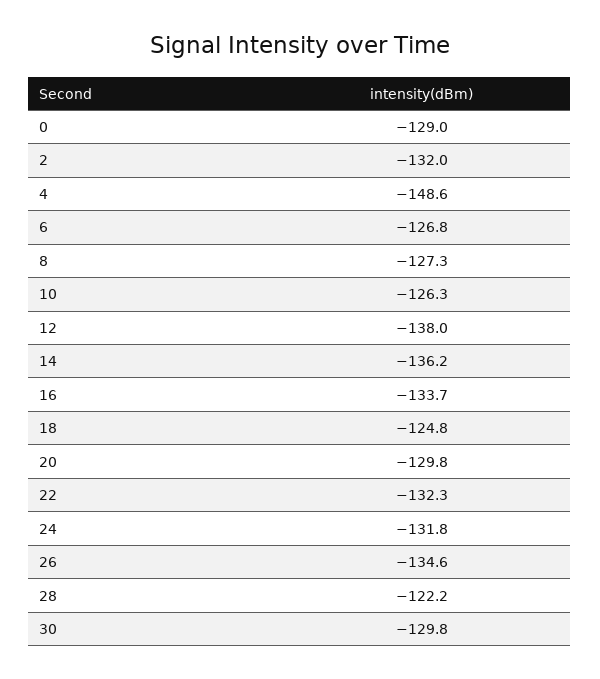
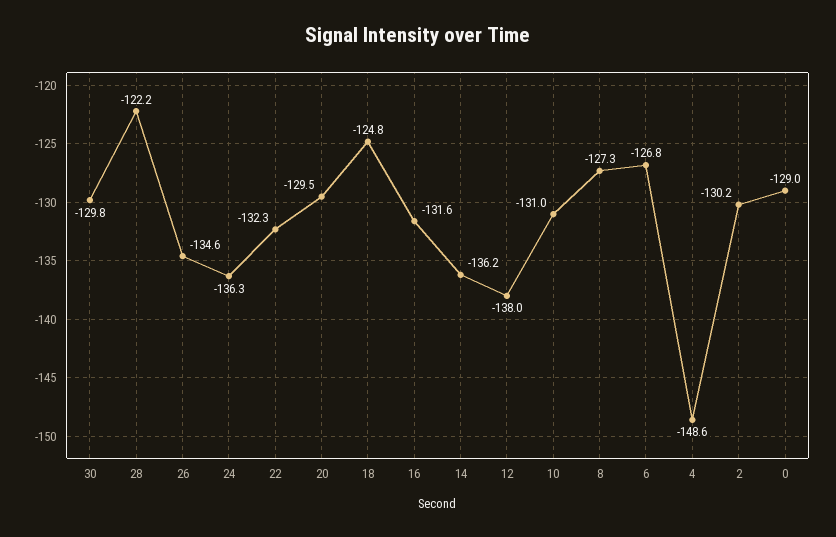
2: -132 -> -130.2
10: -126.3 -> -131
16: -133.7 -> -131.6
20: -129.8 -> -129.5
24: -131.8 -> -136.3

